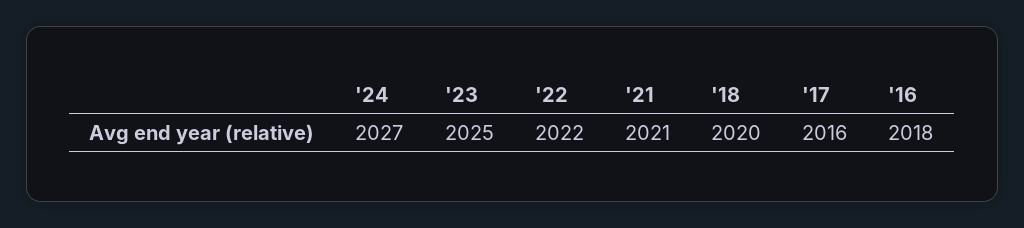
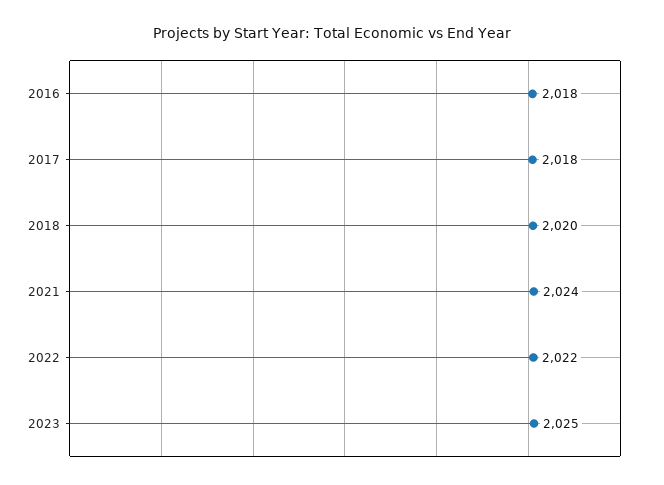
'24: 2027 -> none
'21: 2021 -> 2024
'17: 2016 -> 2018

